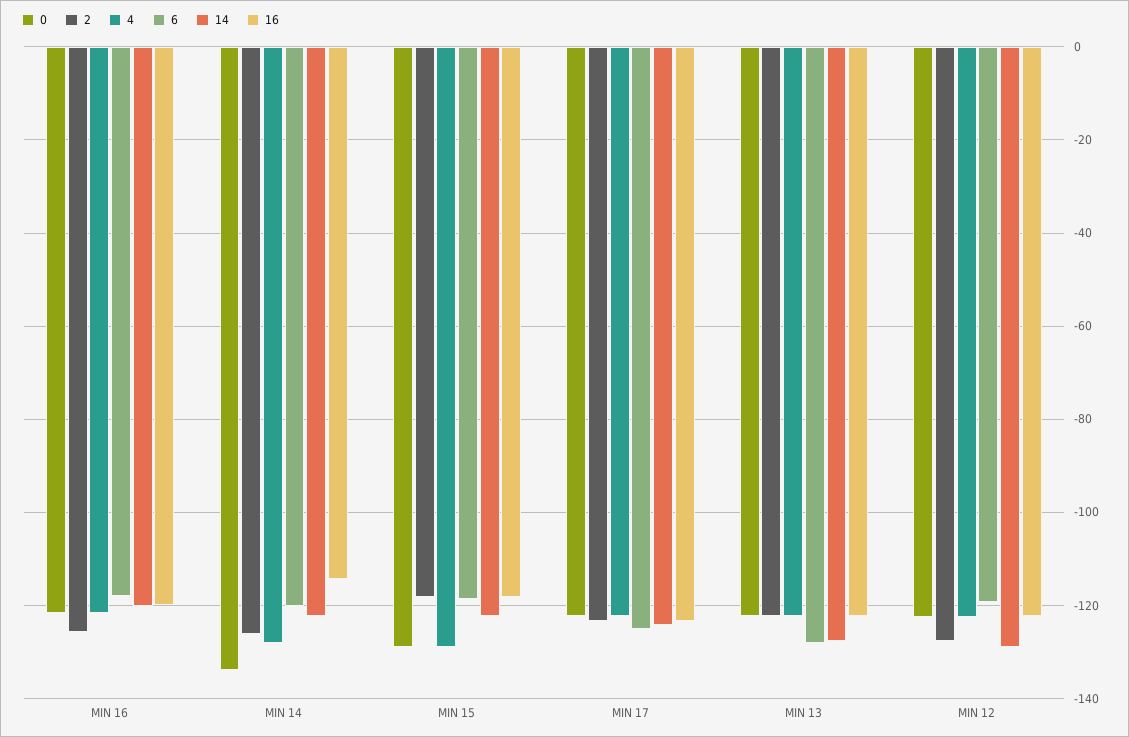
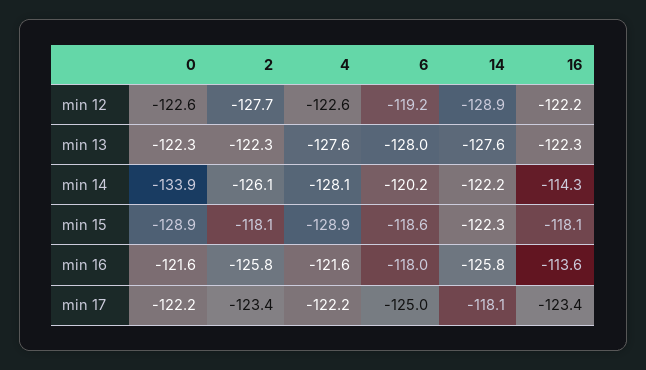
14, MIN 16: -120 -> -125.8
16, MIN 16: -120 -> -113.6
14, MIN 17: -124 -> -118.1
4, MIN 13: -122 -> -127.6

